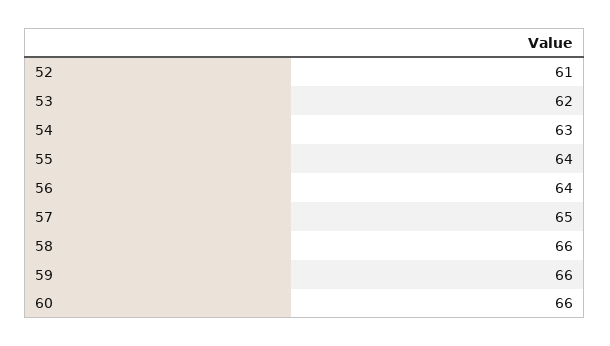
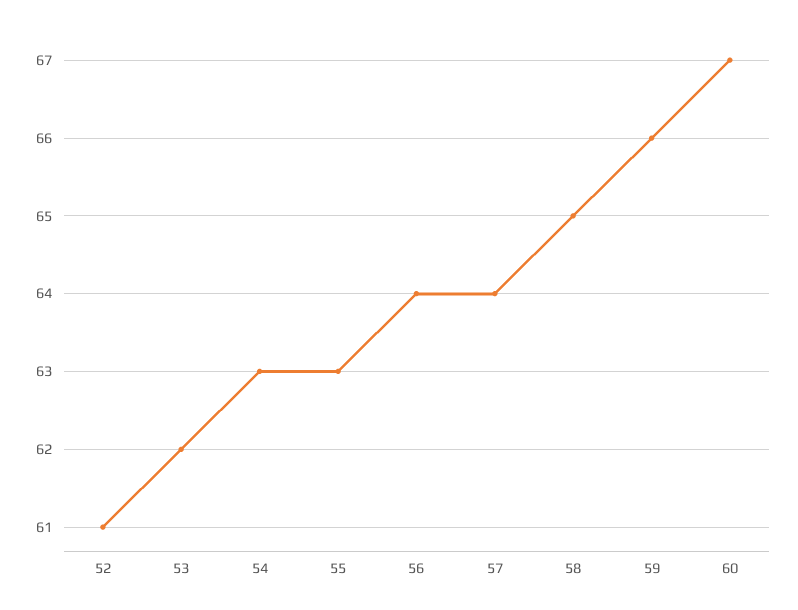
55: 64 -> 63
57: 65 -> 64
58: 66 -> 65
60: 66 -> 67

